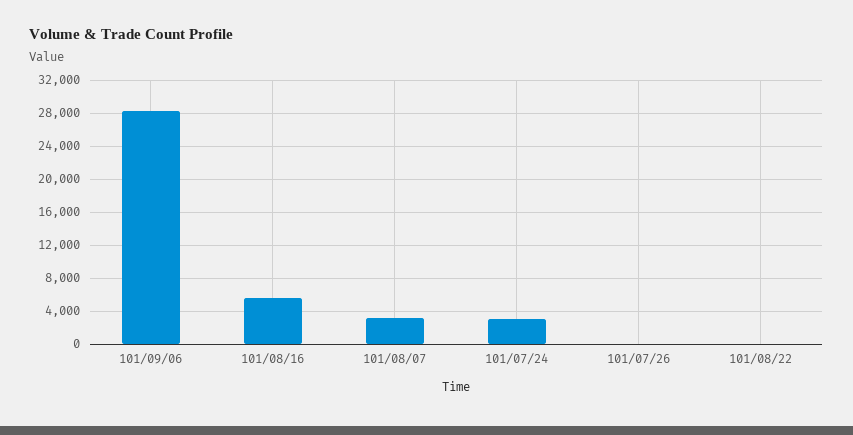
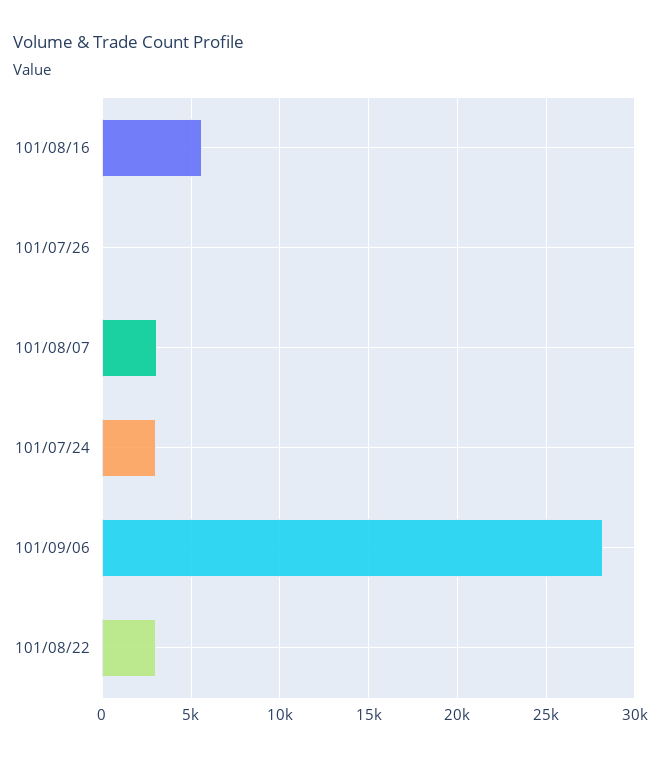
101/08/22: 0 -> 3000

